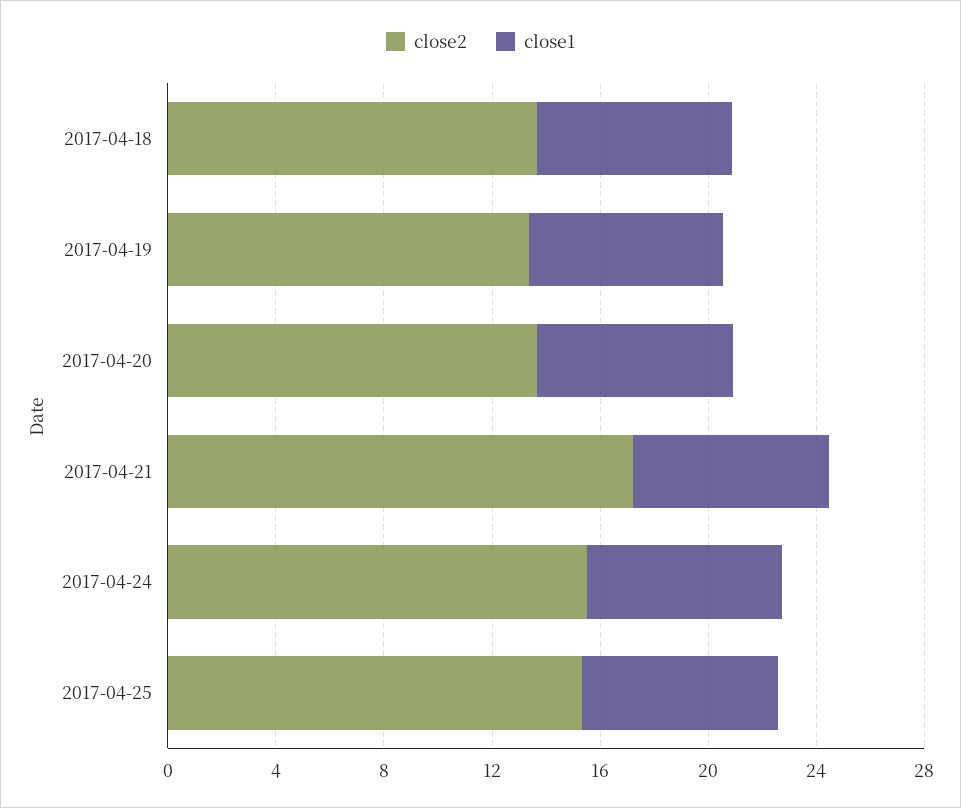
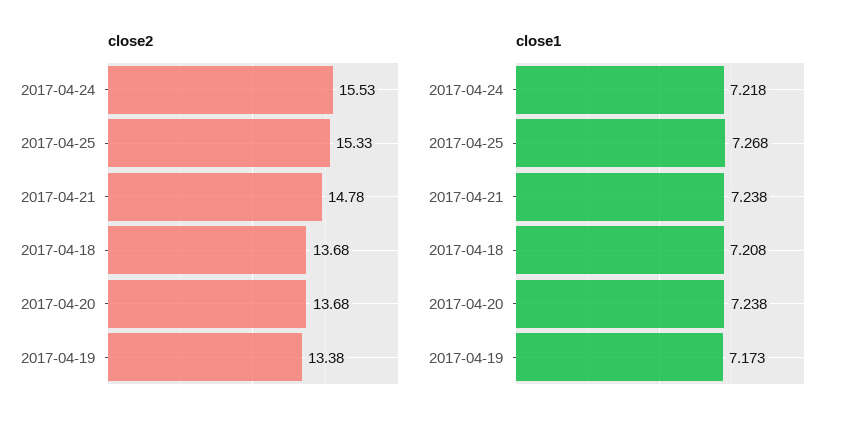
close2, 2017-04-21: 17 -> 14.78

